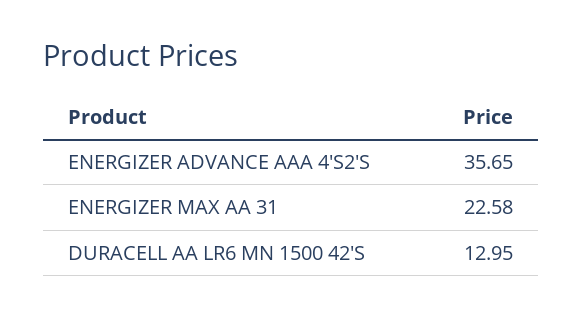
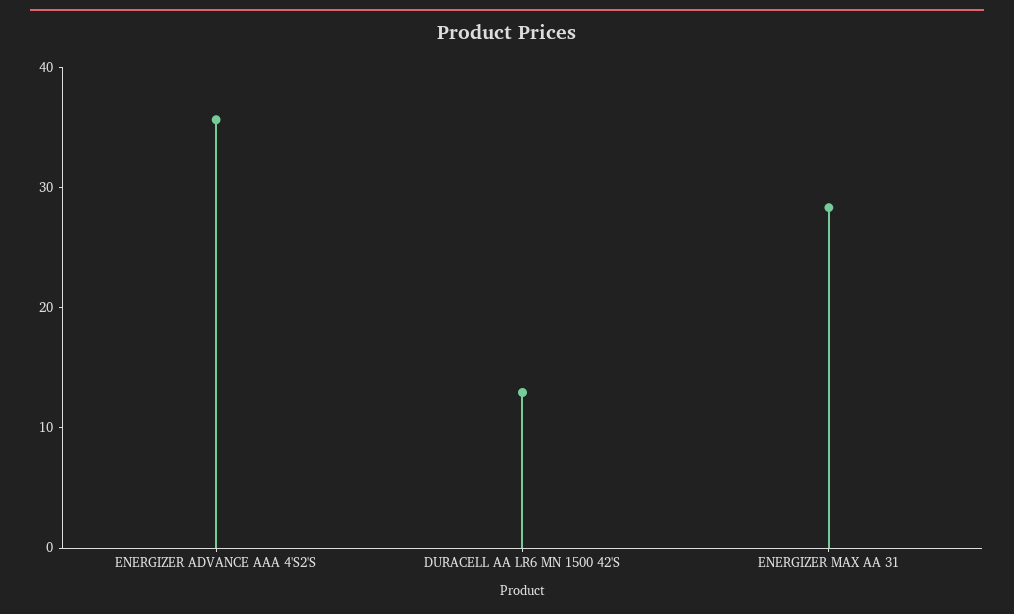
ENERGIZER MAX AA 31: 22.58 -> 28

